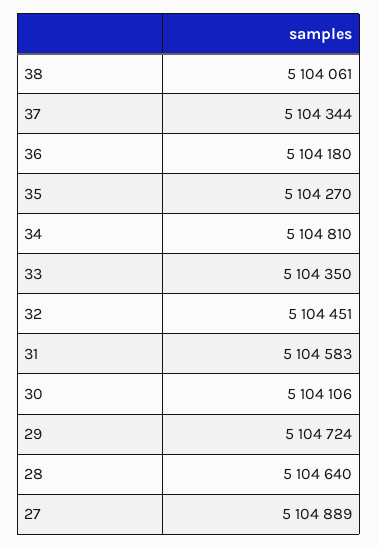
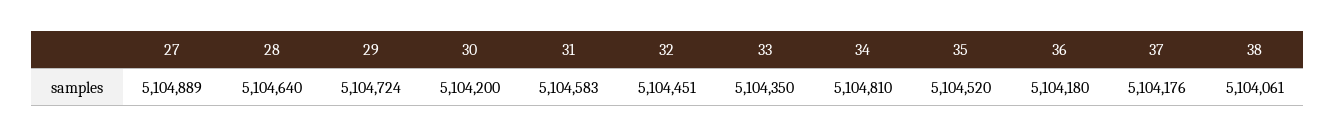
37: 5104344 -> 5104176
35: 5104270 -> 5104520
30: 5104106 -> 5104200

